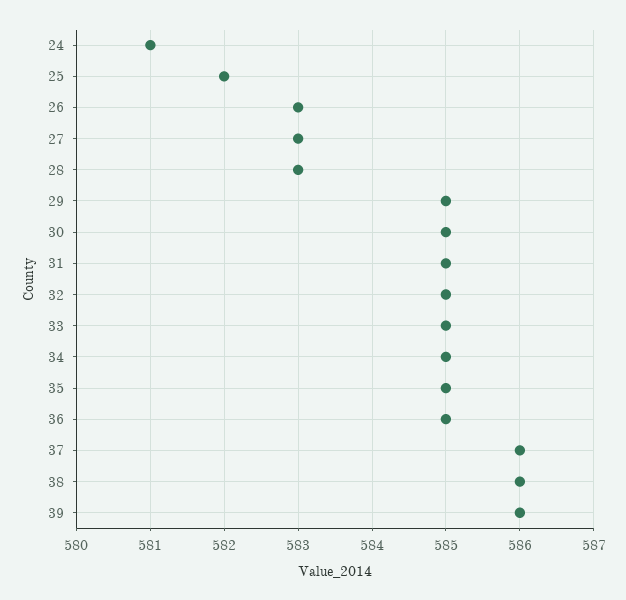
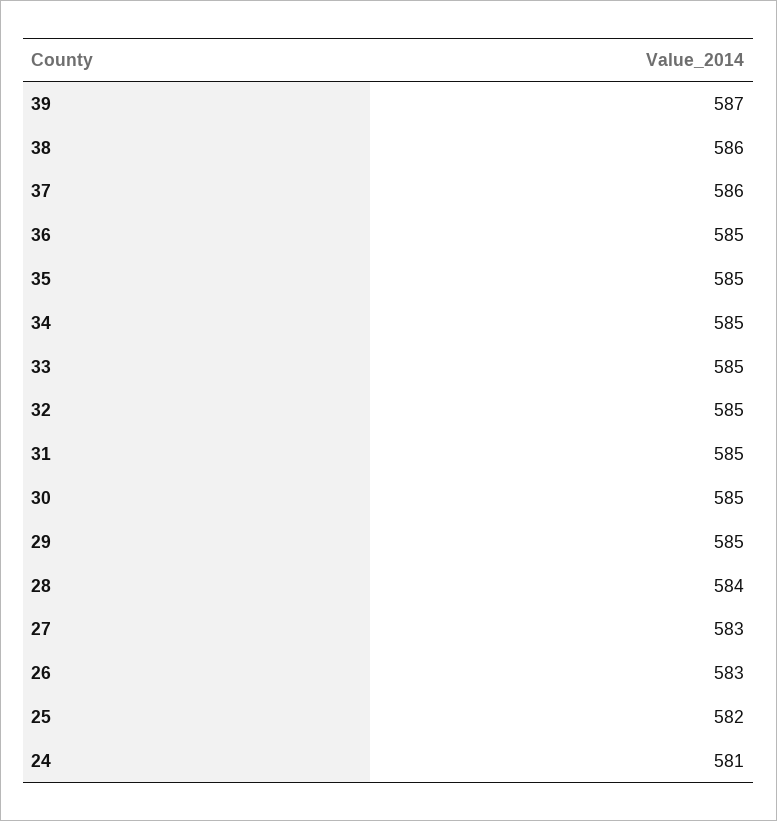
28: 583 -> 584
39: 586 -> 587

